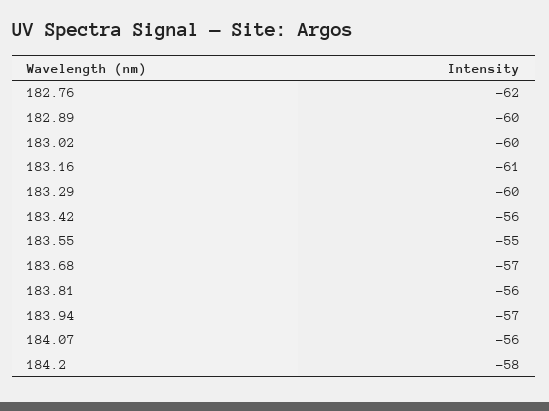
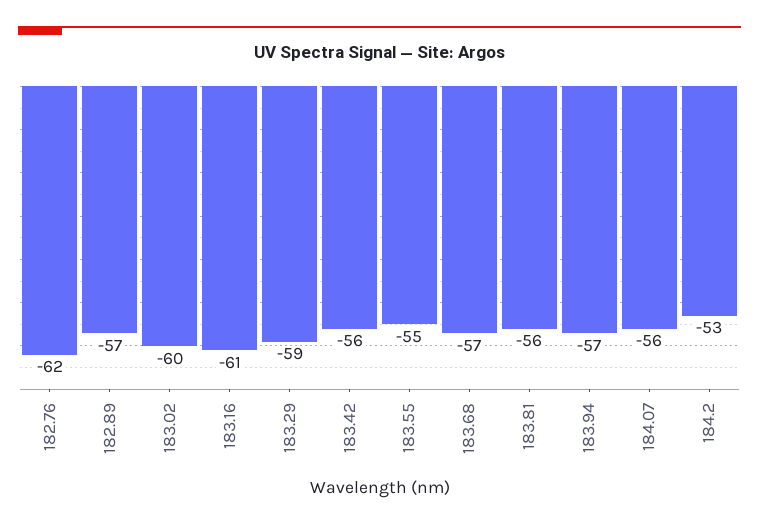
182.89: -60 -> -57
183.29: -60 -> -59
184.2: -58 -> -53

